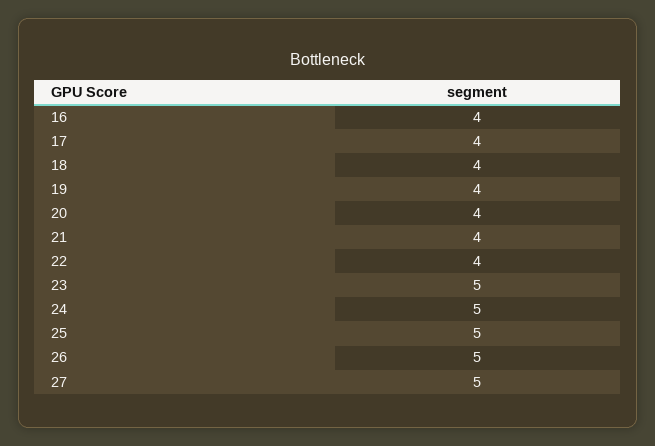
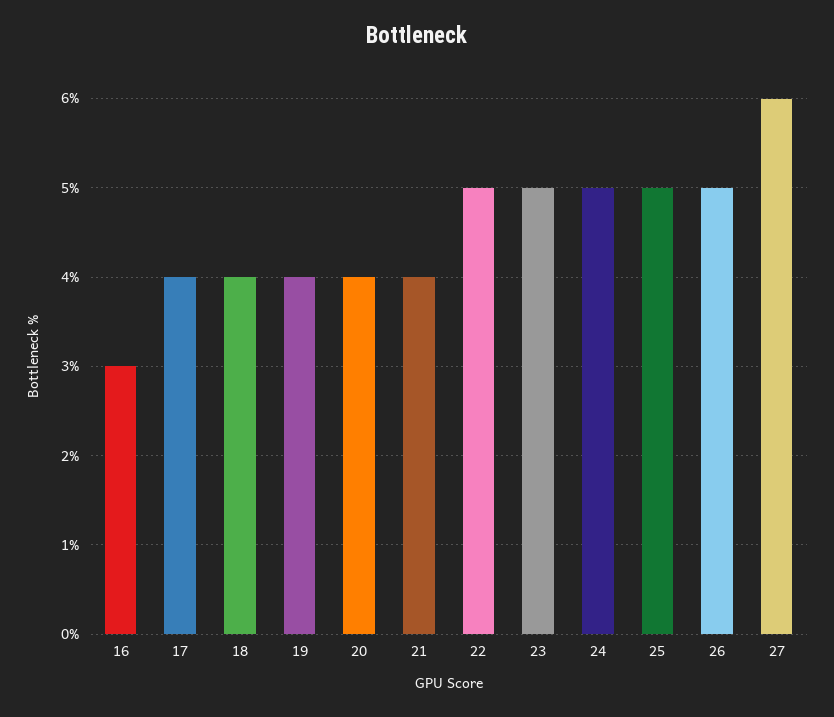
16: 4 -> 3
22: 4 -> 5
27: 5 -> 6

